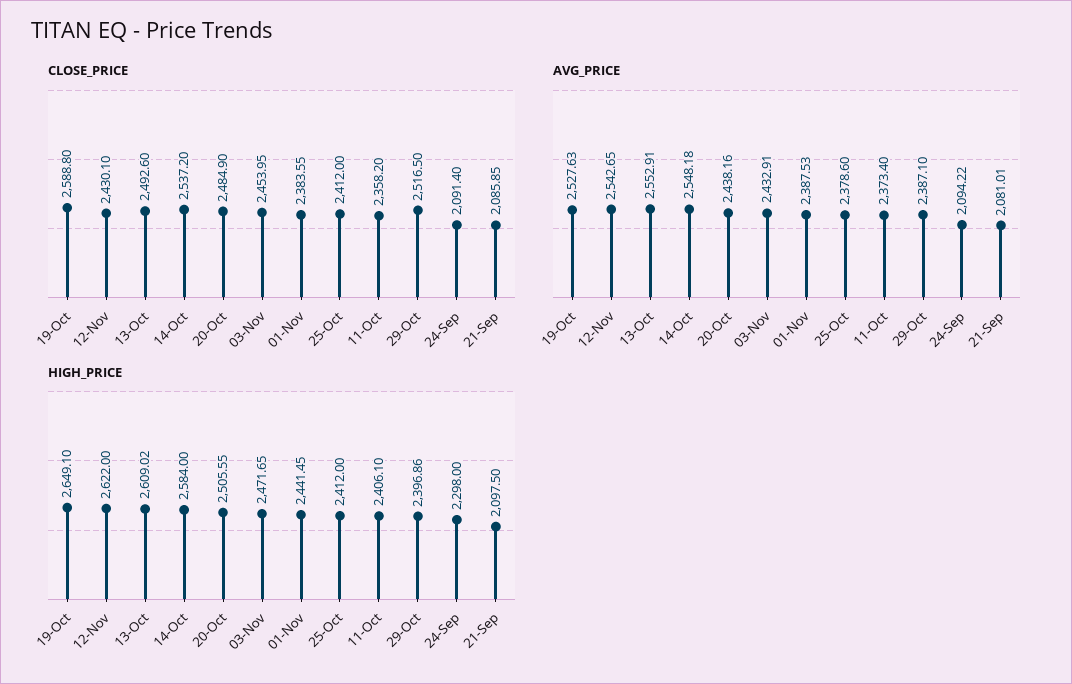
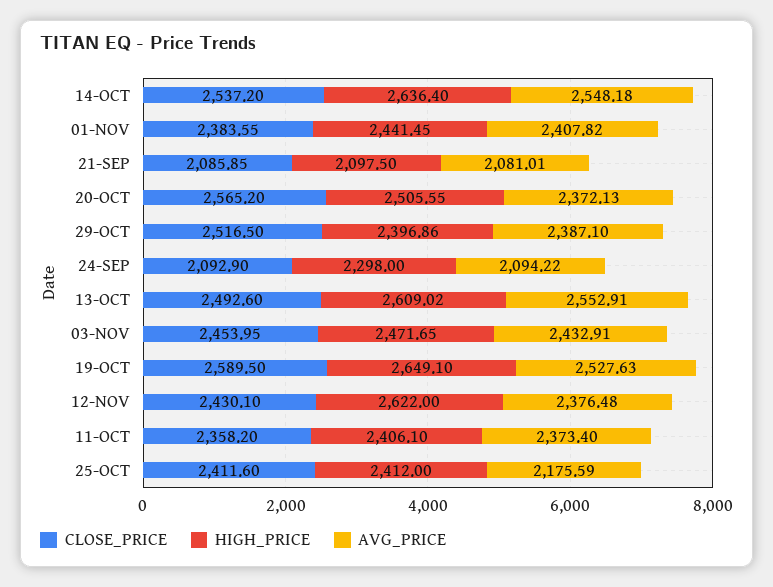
CLOSE_PRICE, 19-Oct: 2588.8 -> 2589.5
CLOSE_PRICE, 20-Oct: 2484.9 -> 2565.2
CLOSE_PRICE, 25-Oct: 2412 -> 2411.6
CLOSE_PRICE, 24-Sep: 2091.4 -> 2092.9
AVG_PRICE, 12-Nov: 2542.65 -> 2376.48
AVG_PRICE, 20-Oct: 2438.16 -> 2372.13
AVG_PRICE, 01-Nov: 2387.53 -> 2407.82
AVG_PRICE, 25-Oct: 2378.6 -> 2175.59
HIGH_PRICE, 14-Oct: 2584 -> 2636.4

